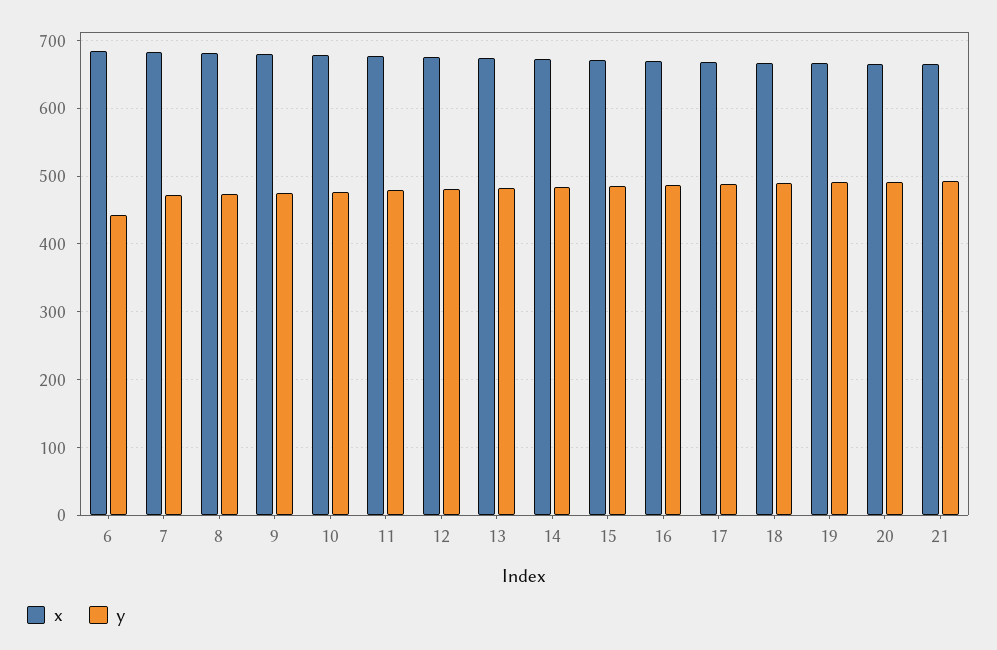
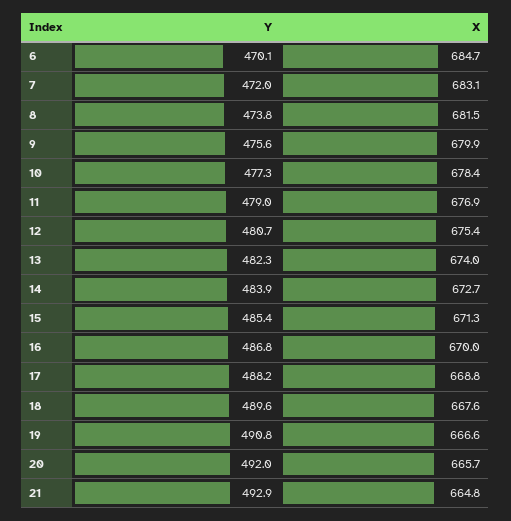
y, 6: 440 -> 470.1

